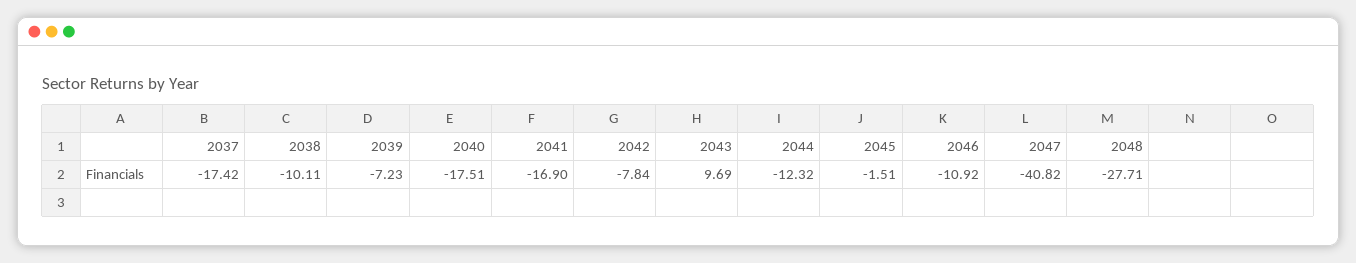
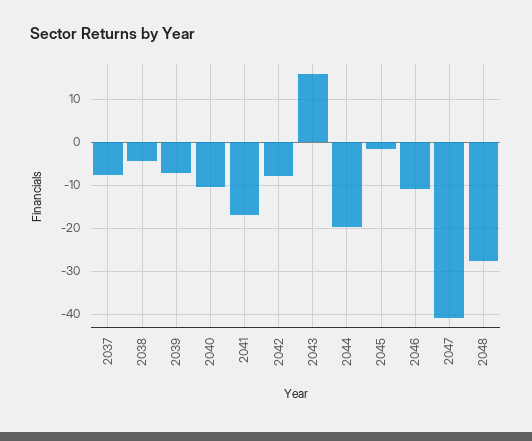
2037: -17.42 -> -8
2038: -10.11 -> -4
2040: -17.51 -> -10
2043: 9.69 -> 16
2044: -12.32 -> -20

